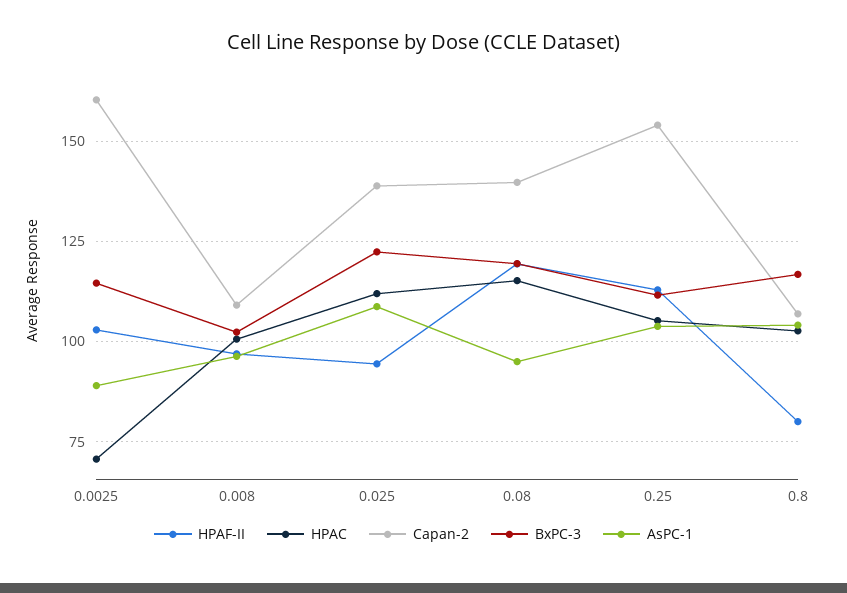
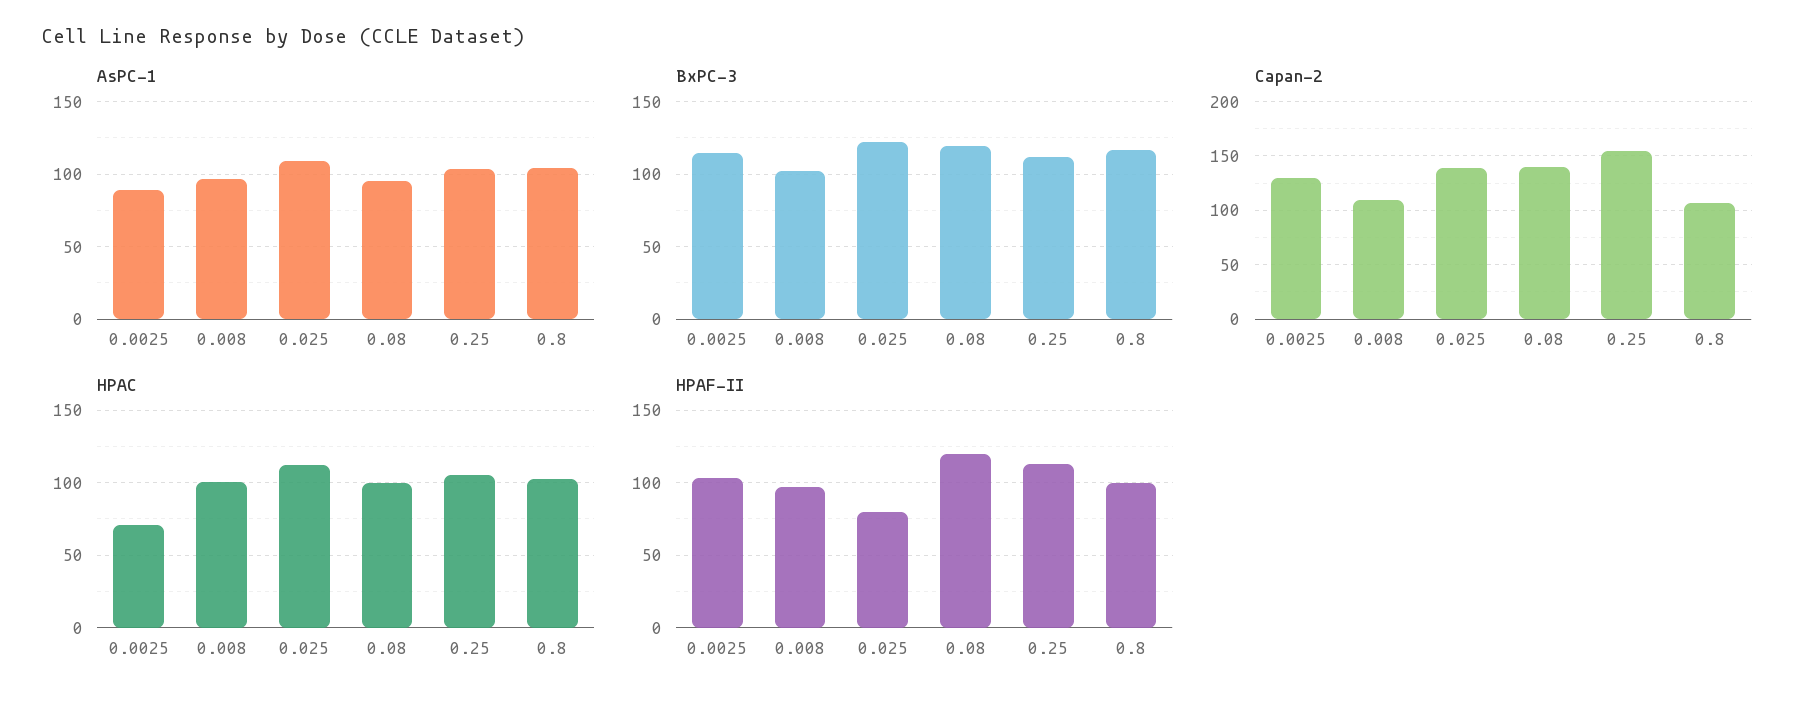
Capan-2, 0.0025: 160 -> 130
HPAF-II, 0.025: 95 -> 80
HPAC, 0.08: 115 -> 100
HPAF-II, 0.8: 80 -> 100

